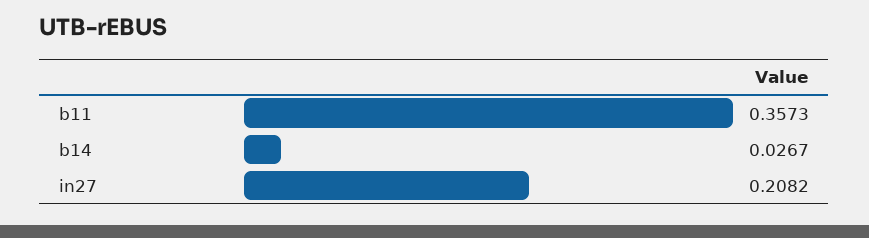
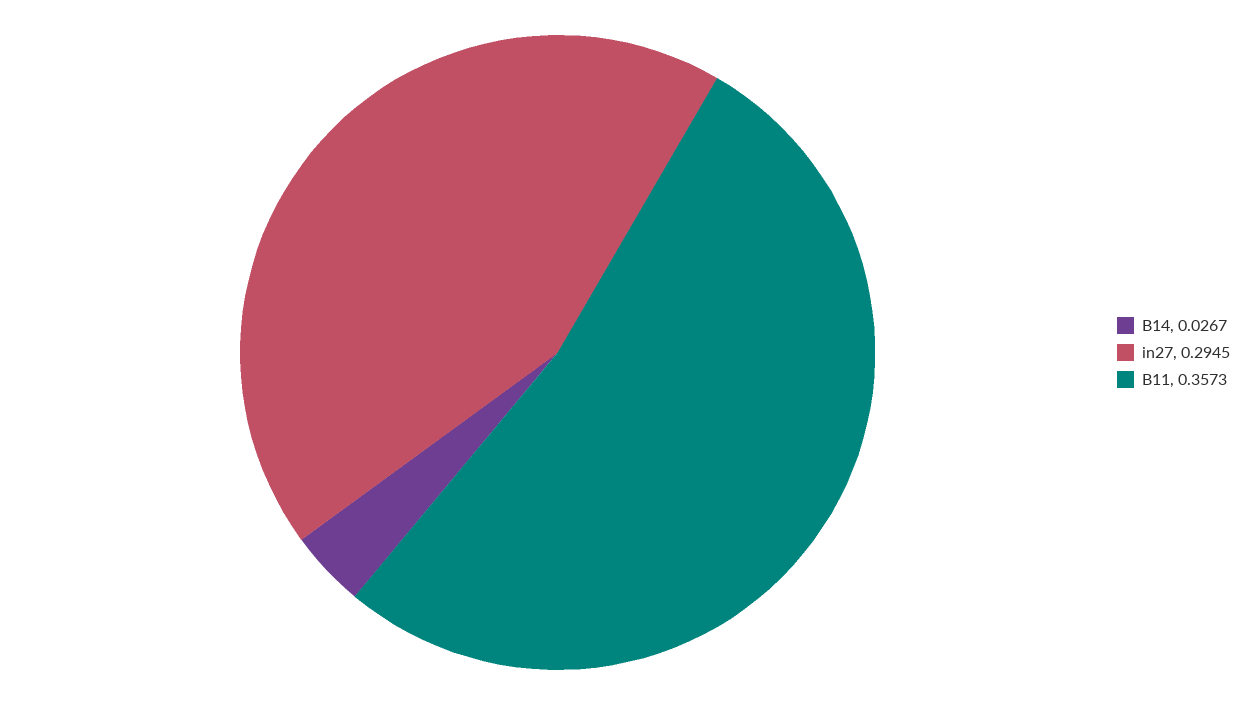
in27: 0.2082 -> 0.2945

